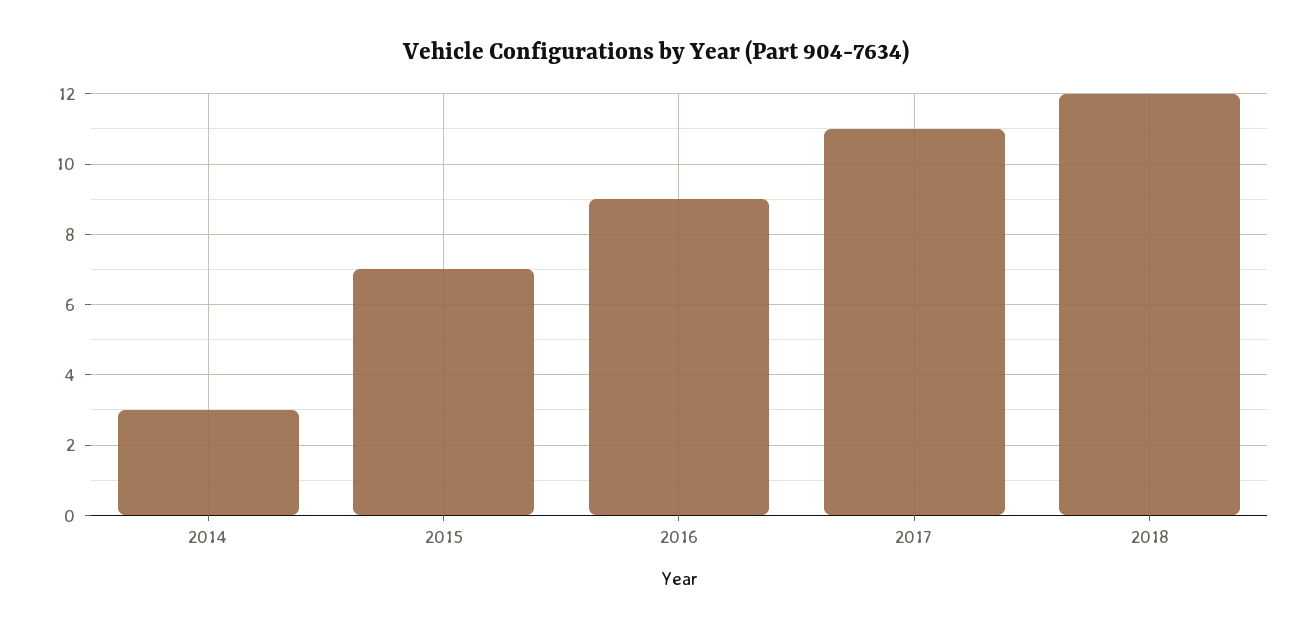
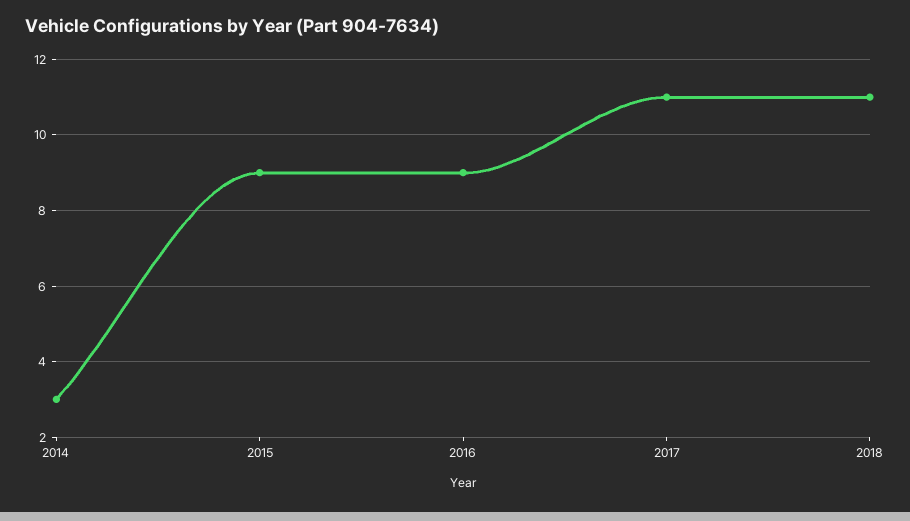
2015: 7 -> 9
2018: 12 -> 11

